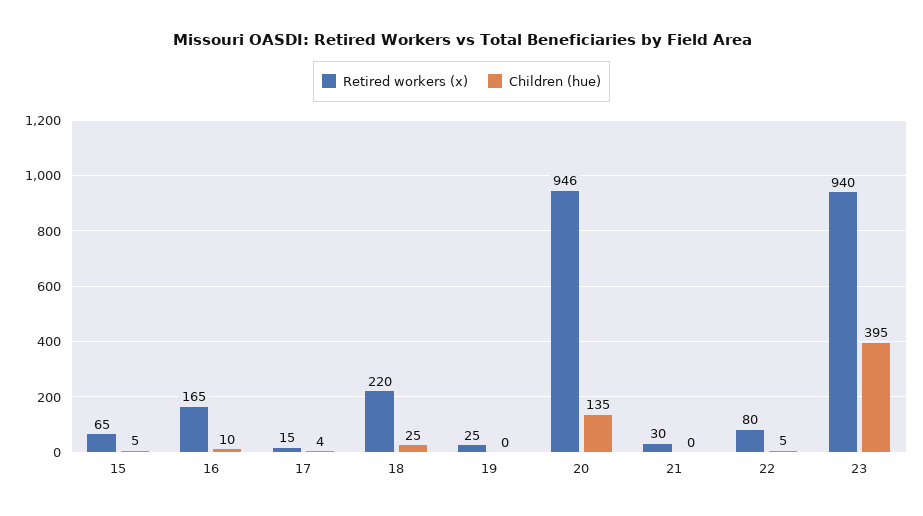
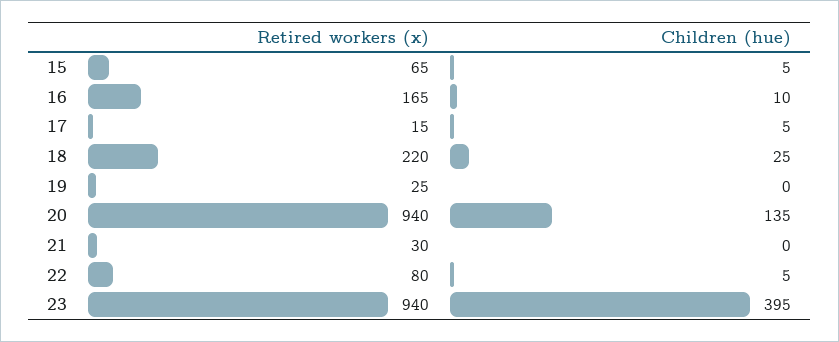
Children (hue), 17: 4 -> 5
Retired workers (x), 20: 946 -> 940

